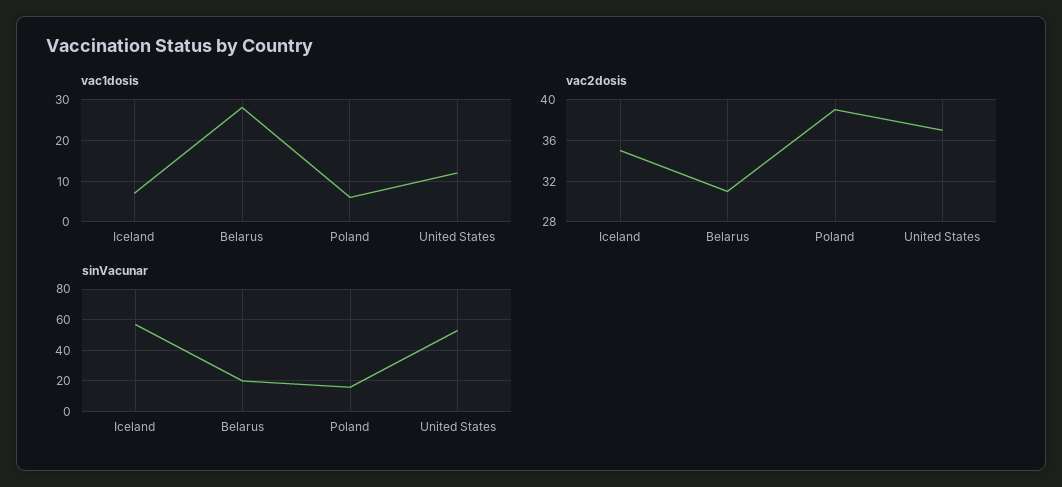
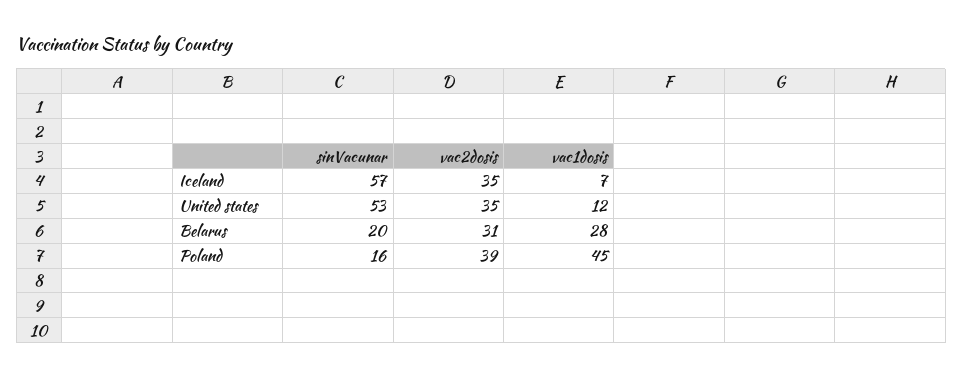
vac1dosis, Poland: 5 -> 45
vac2dosis, United States: 37 -> 35

